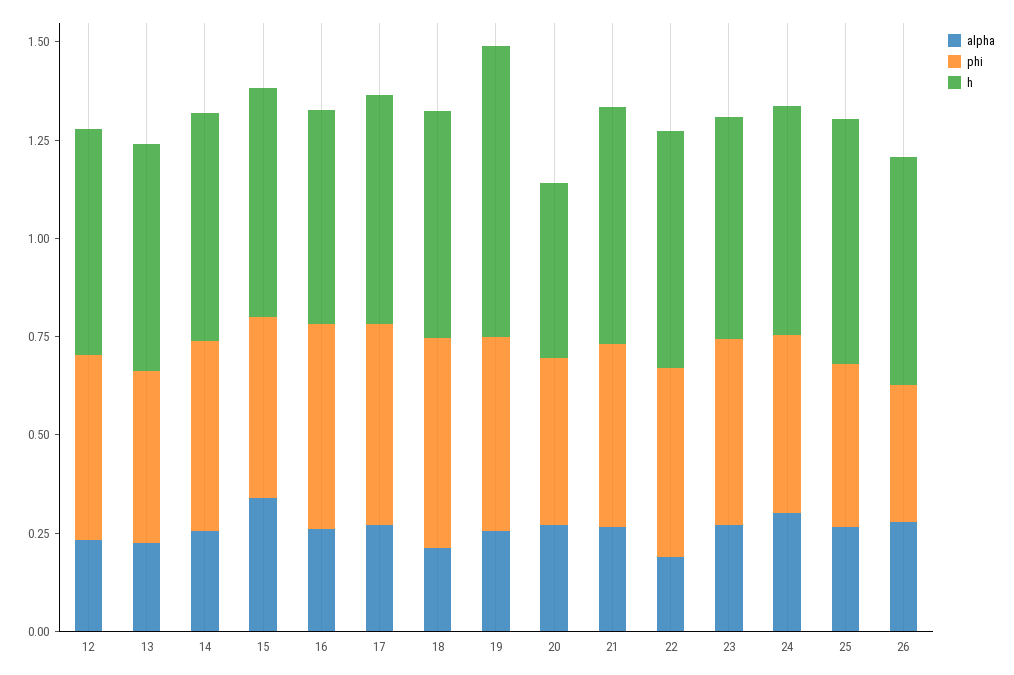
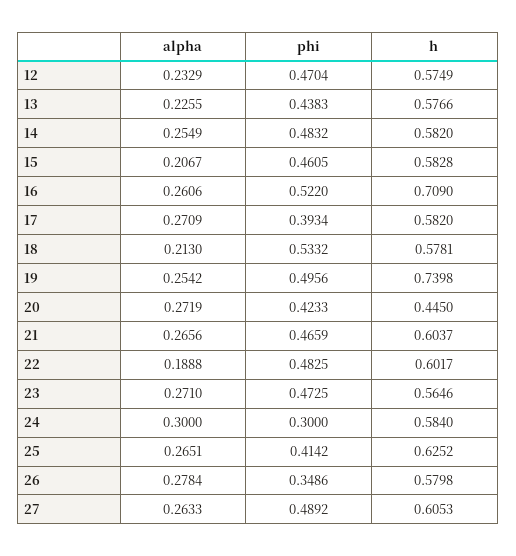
alpha, 15: 0.35 -> 0.2067
h, 16: 0.55 -> 0.709
phi, 17: 0.5 -> 0.3934
phi, 24: 0.45 -> 0.3
alpha, 27: none -> 0.2633
phi, 27: none -> 0.4892
h, 27: none -> 0.6053

